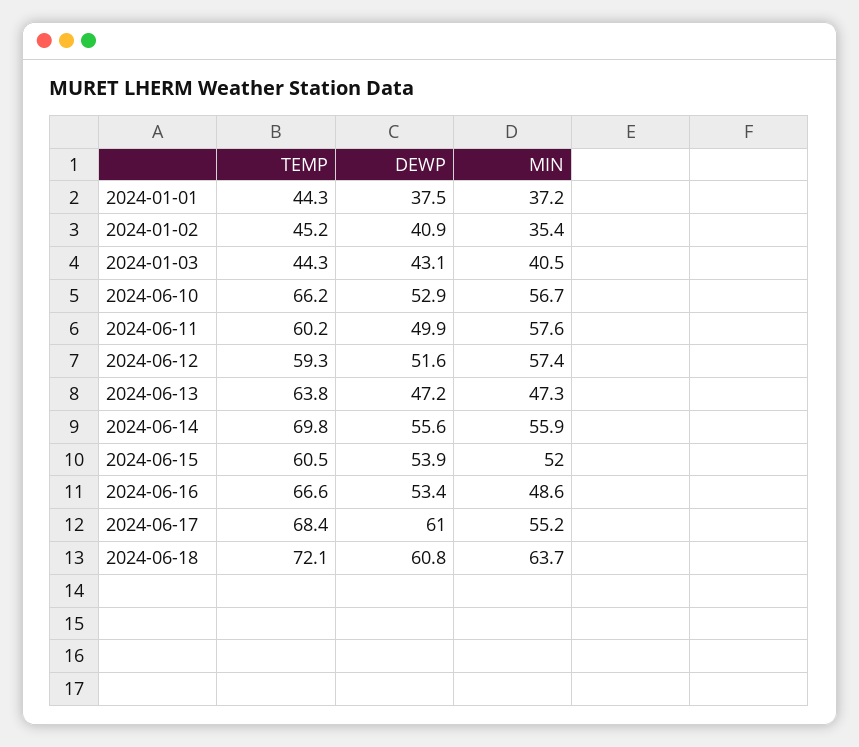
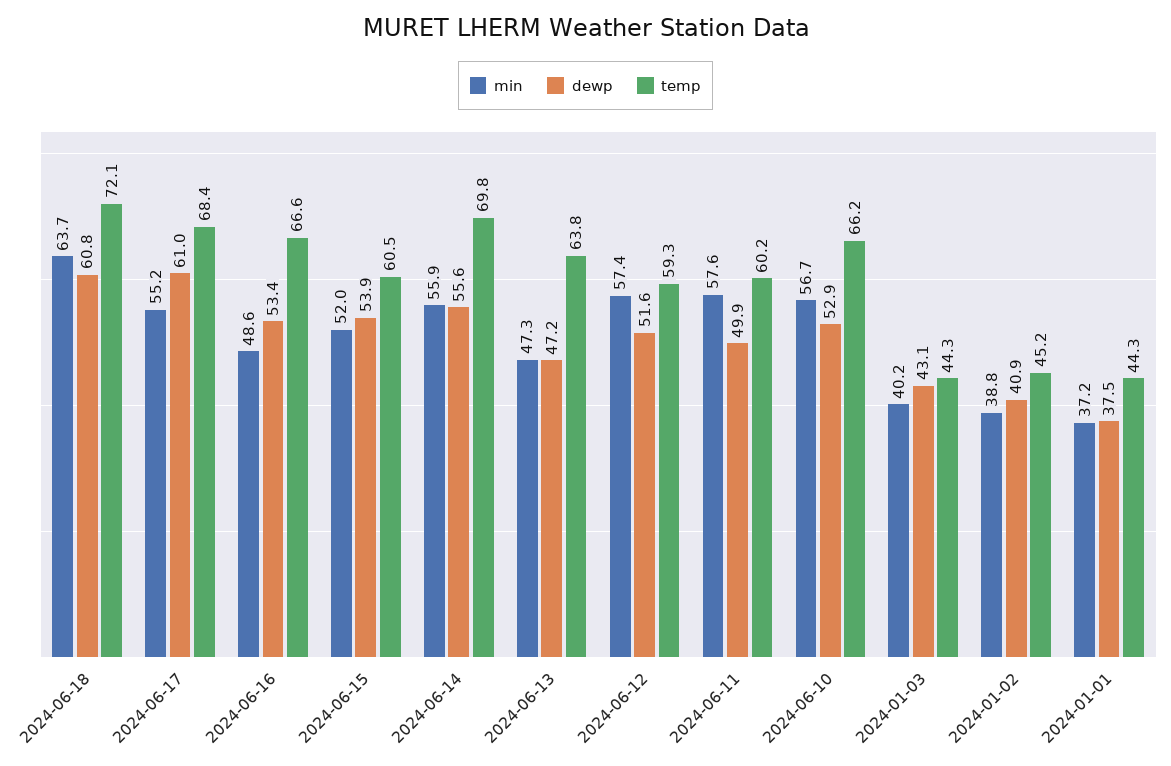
MIN, 2024-01-02: 35.4 -> 38.8
MIN, 2024-01-03: 40.5 -> 40.2

